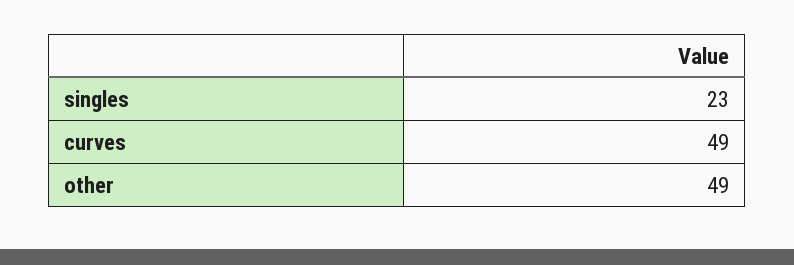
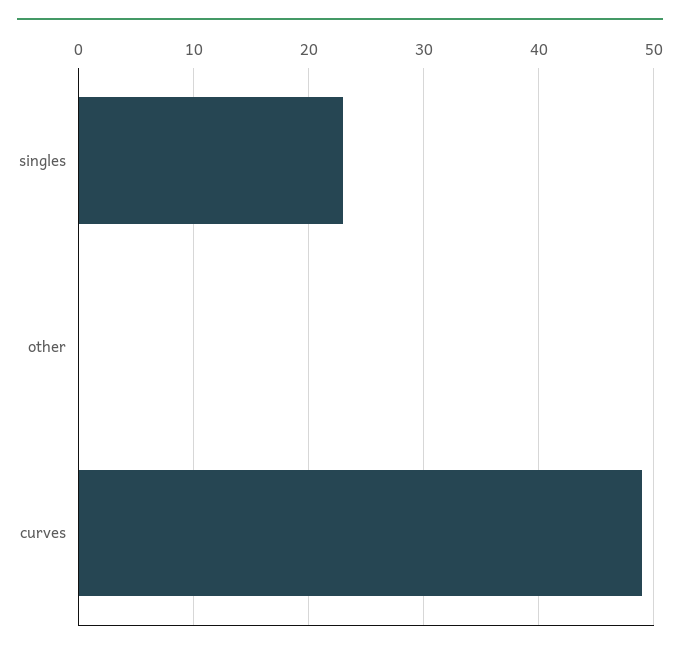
other: 49 -> 0

